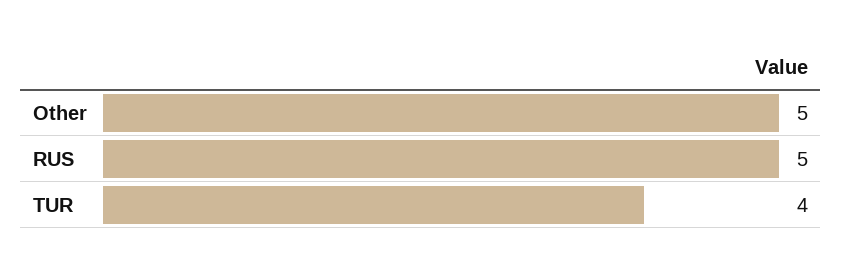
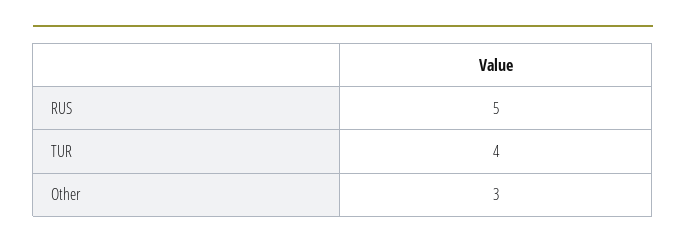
Other: 5 -> 3

